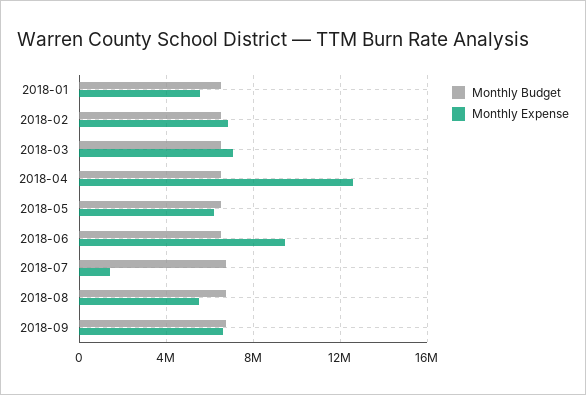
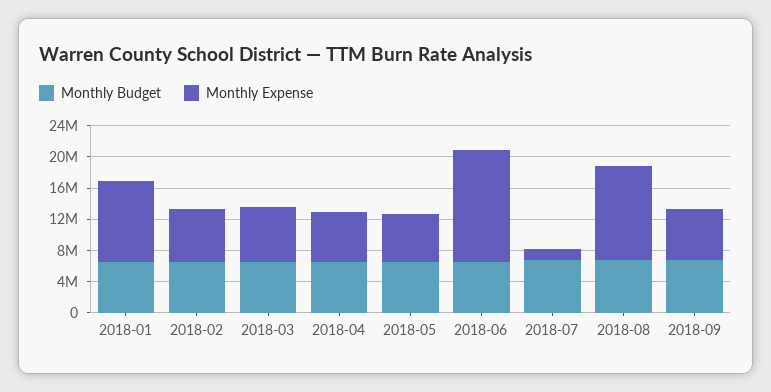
Monthly Expense, 2018-01: 5500000 -> 10000000
Monthly Expense, 2018-04: 12500000 -> 6000000
Monthly Expense, 2018-06: 9500000 -> 14000000
Monthly Expense, 2018-08: 5500000 -> 12000000

